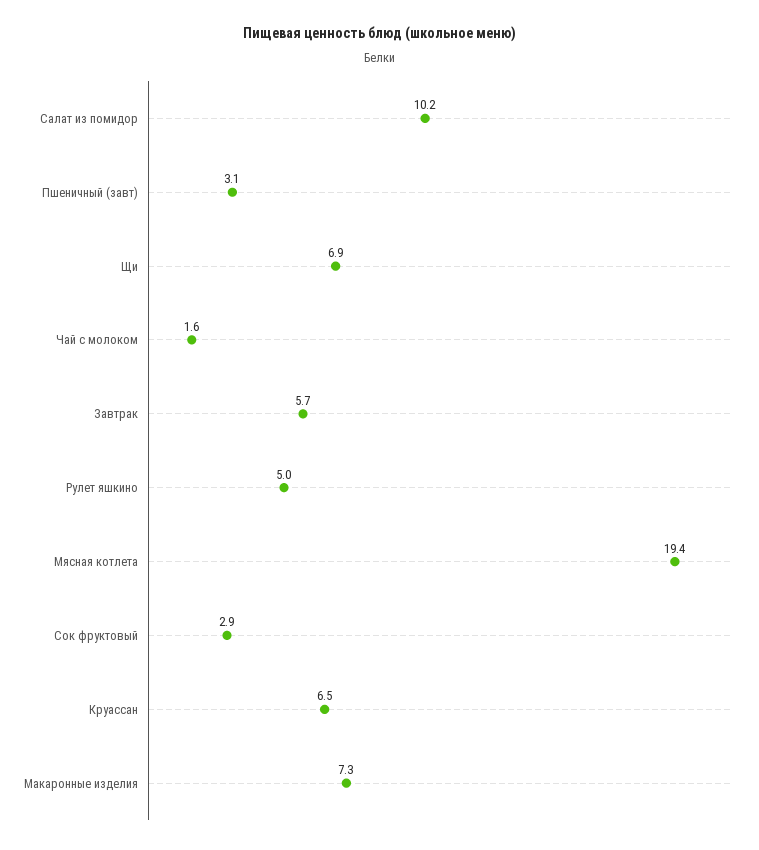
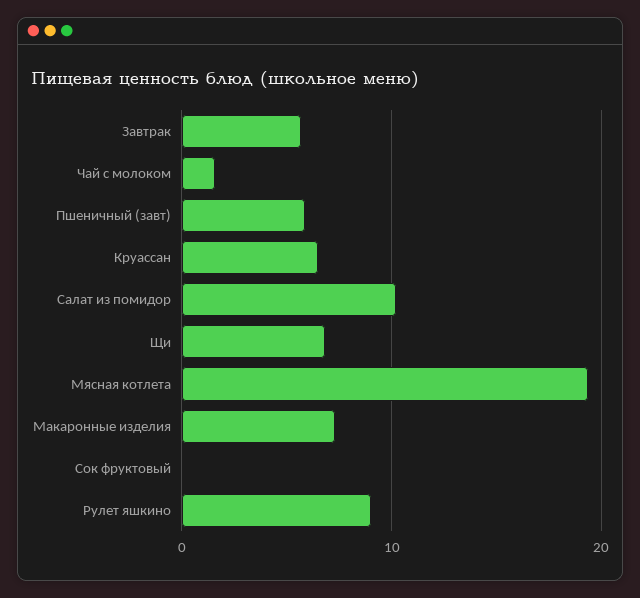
Пшеничный (завт): 3.1 -> 6
Рулет яшкино: 5 -> 9
Сок фруктовый: 2.9 -> 0

